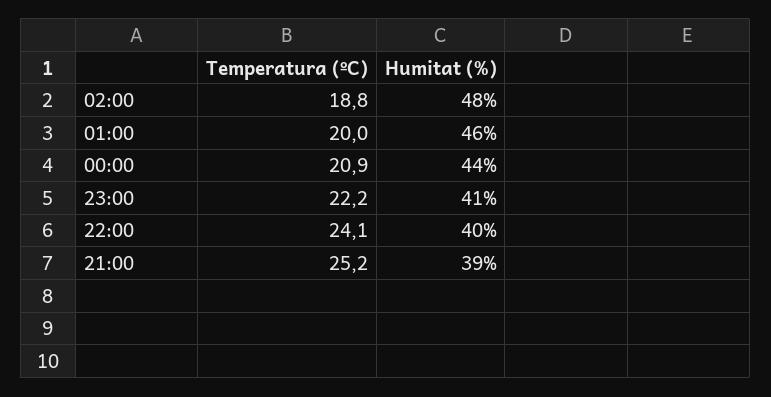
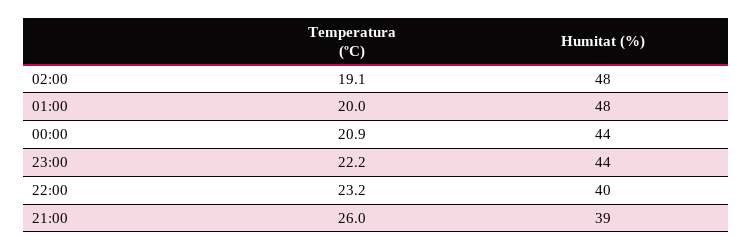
Temperatura (ºC), 02:00: 18.8 -> 19.1
Humitat (%), 01:00: 46 -> 48
Humitat (%), 23:00: 41 -> 44
Temperatura (ºC), 22:00: 24.1 -> 23.2
Temperatura (ºC), 21:00: 25.2 -> 26

